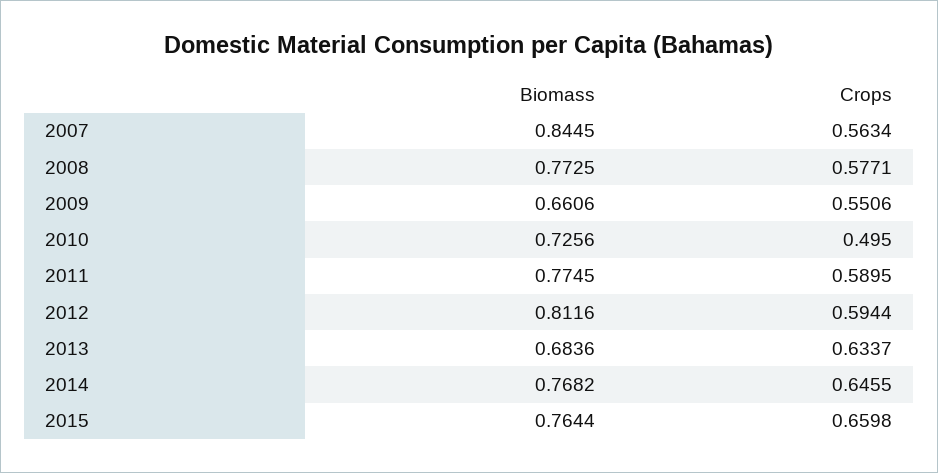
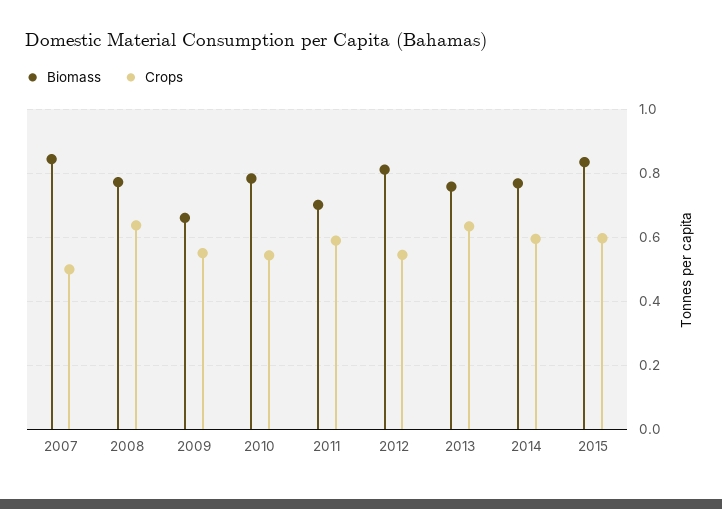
Crops, 2007: 0.5634 -> 0.5
Crops, 2008: 0.5771 -> 0.64
Biomass, 2010: 0.7256 -> 0.78
Crops, 2010: 0.495 -> 0.54
Biomass, 2011: 0.7745 -> 0.7
Crops, 2012: 0.5944 -> 0.54
Biomass, 2013: 0.6836 -> 0.76
Crops, 2014: 0.6455 -> 0.6
Biomass, 2015: 0.7644 -> 0.84
Crops, 2015: 0.6598 -> 0.6

